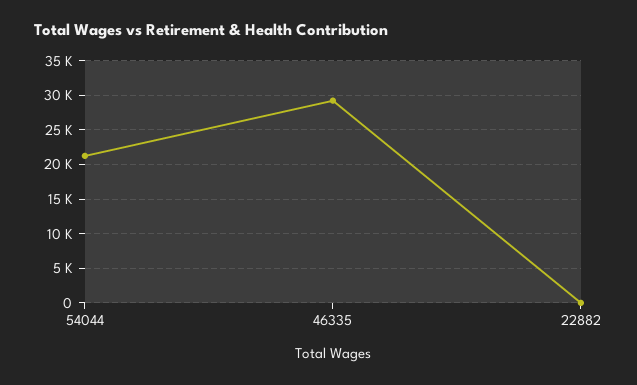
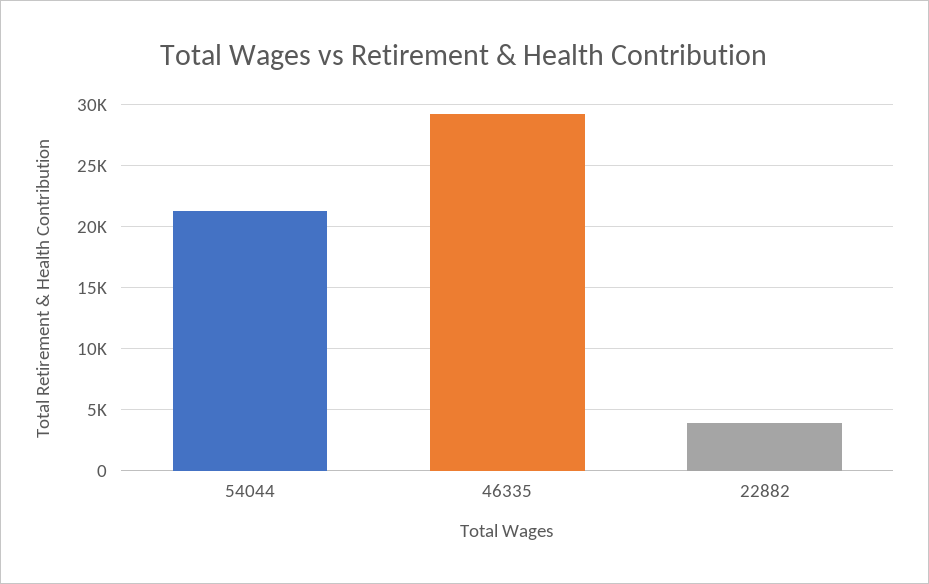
22882: 0 -> 4000

